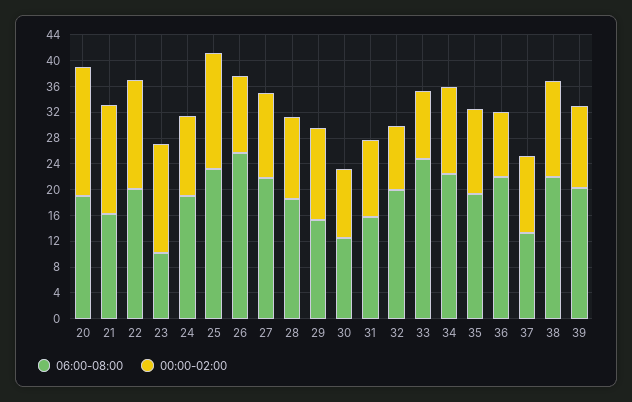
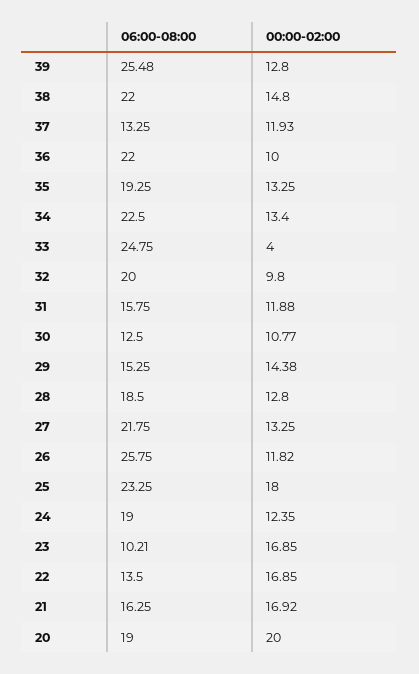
06:00-08:00, 22: 20 -> 13.5
00:00-02:00, 33: 10 -> 4
06:00-08:00, 39: 20 -> 25.48

